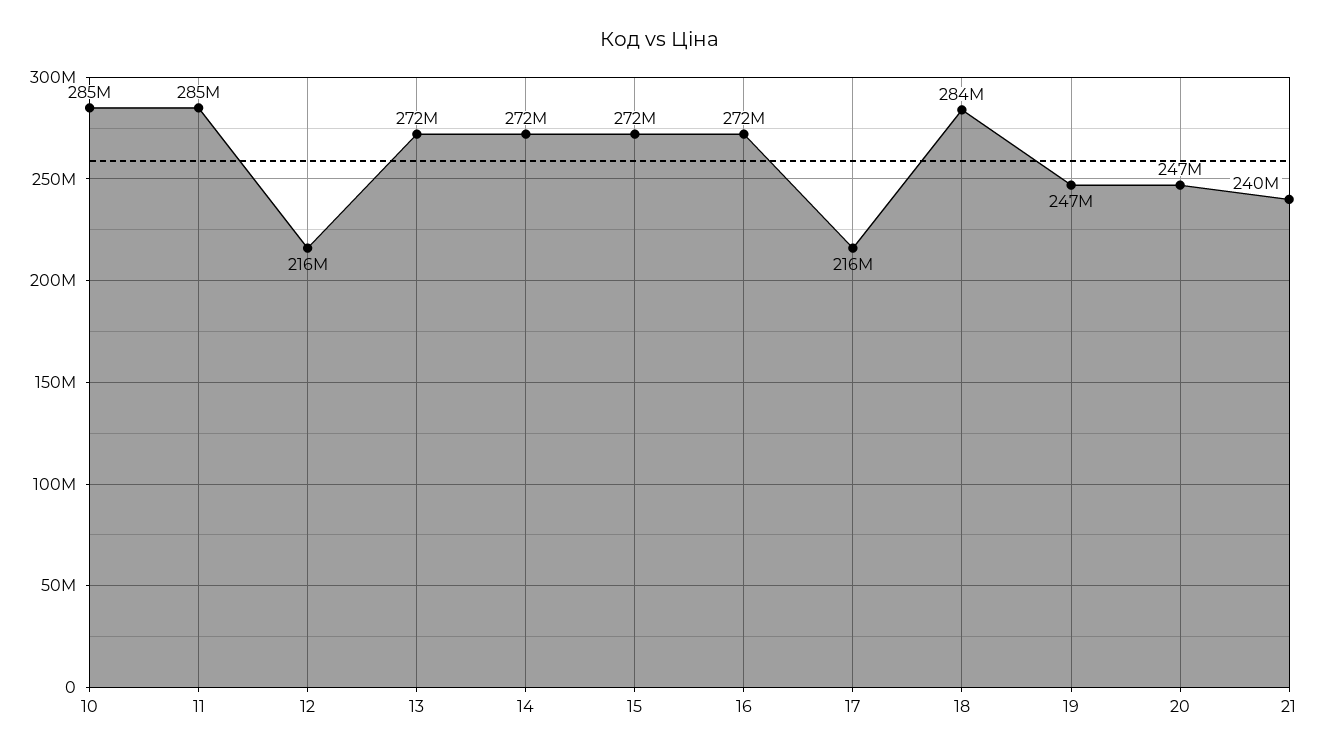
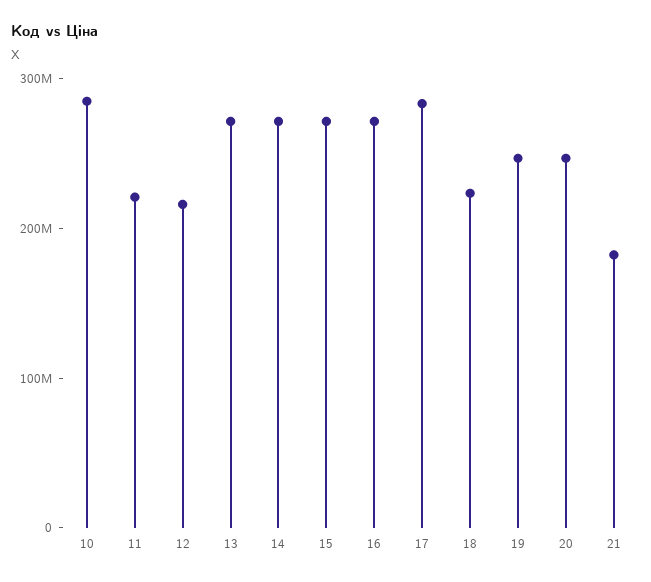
11: 285000000 -> 220000000
17: 216000000 -> 280000000
18: 284000000 -> 220000000
21: 240000000 -> 180000000

